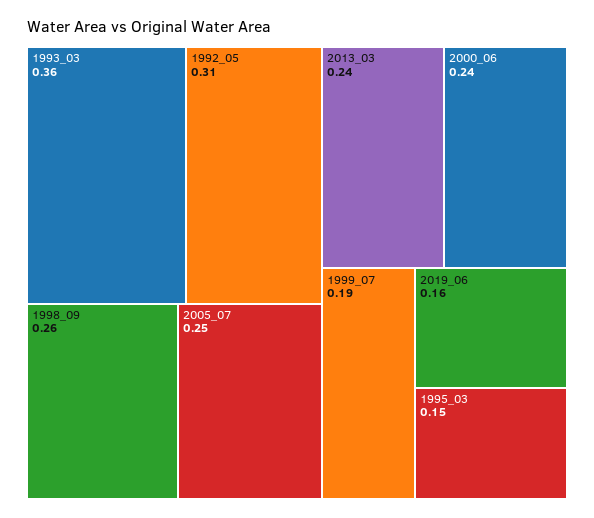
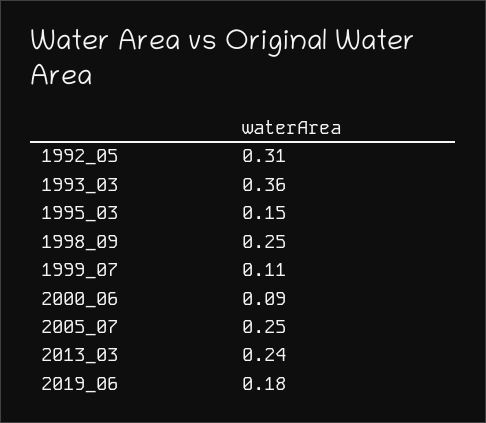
1998_09: 0.26 -> 0.25
2000_06: 0.24 -> 0.09
1999_07: 0.19 -> 0.11
2019_06: 0.16 -> 0.18

